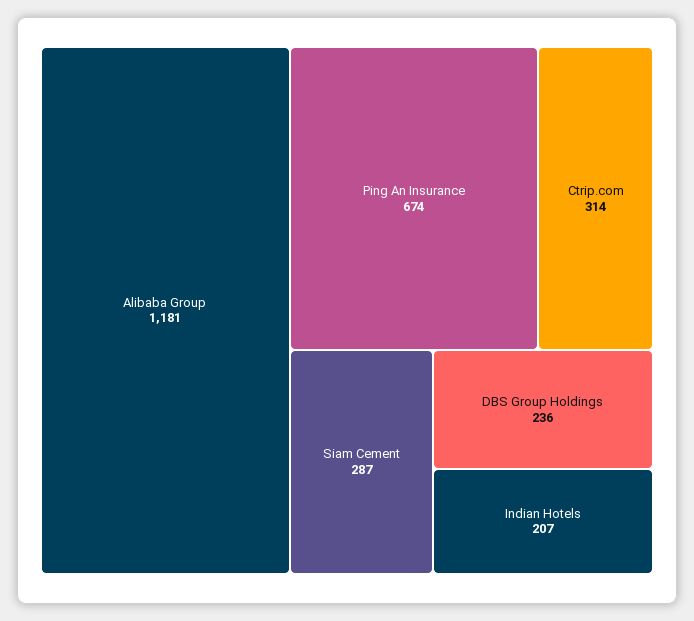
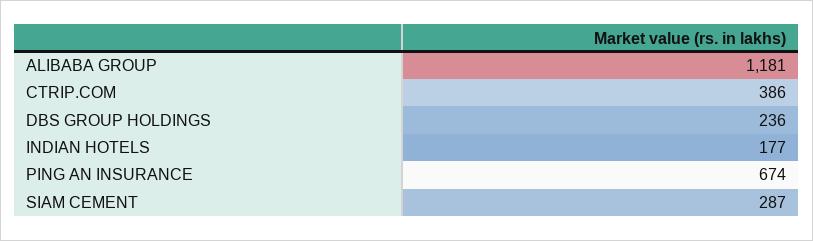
Ctrip.com: 314 -> 386
Indian Hotels: 207 -> 177

